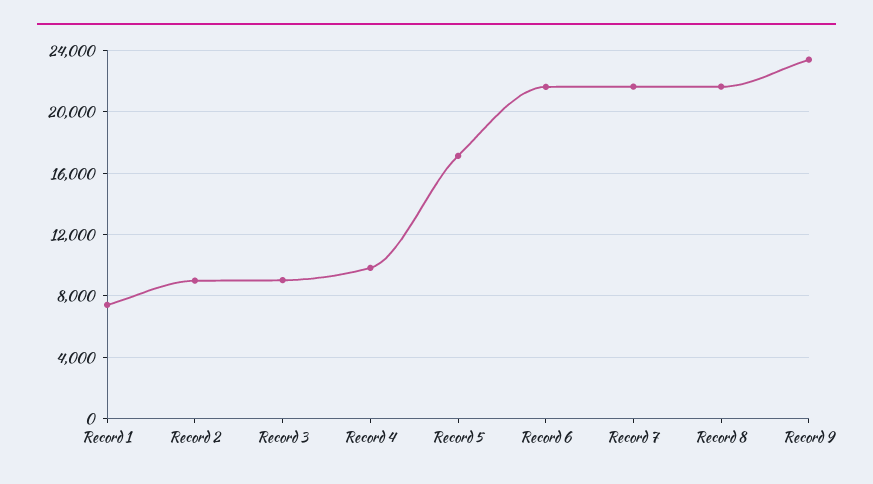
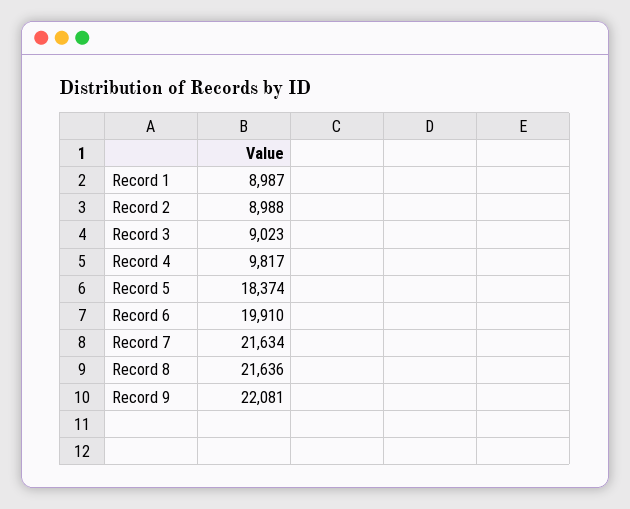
Record 1: 7500 -> 8987
Record 5: 17000 -> 18374
Record 6: 21500 -> 19910
Record 9: 23500 -> 22081

